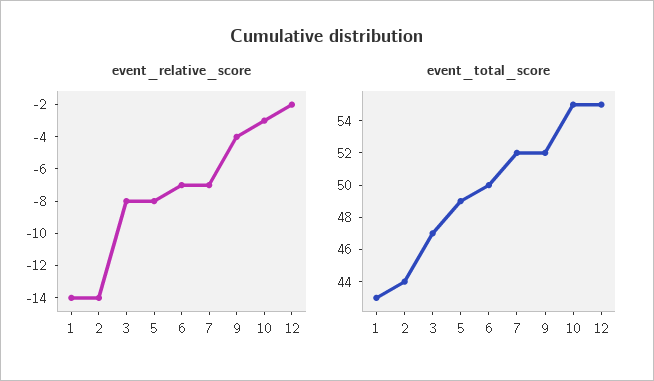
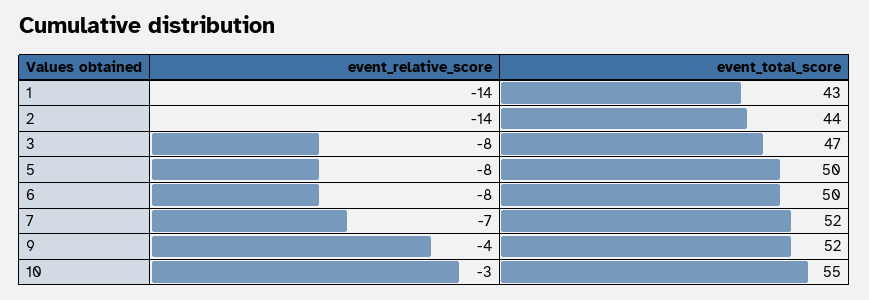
event_relative_score, 6: -7 -> -8
event_relative_score, 12: -2 -> none
event_total_score, 5: 49 -> 50
event_total_score, 12: 55 -> none

